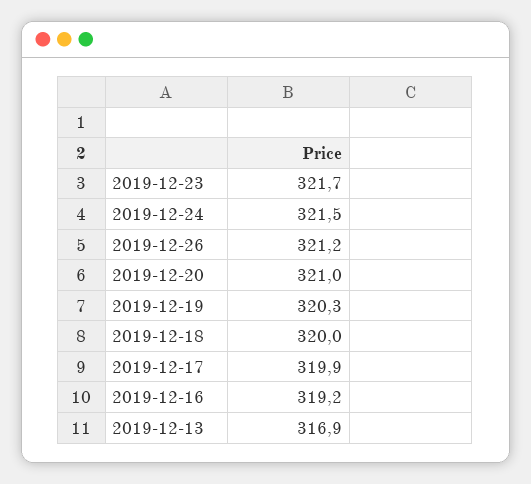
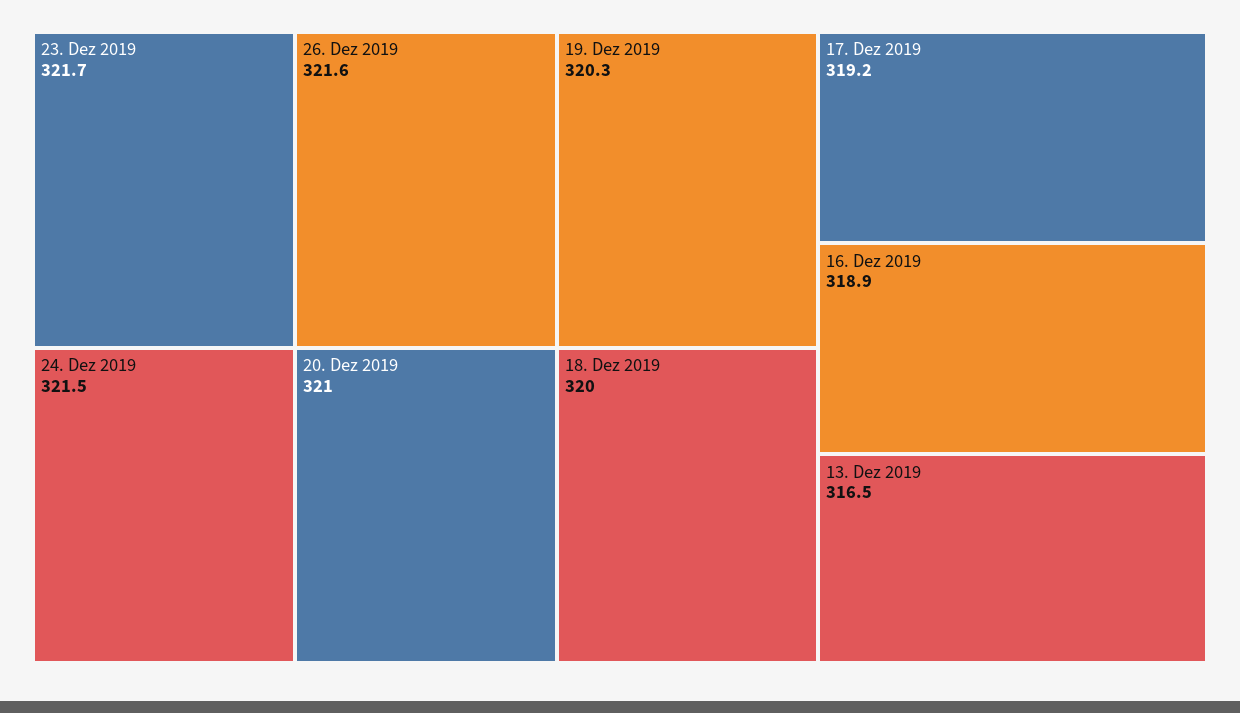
2019-12-26: 321.2 -> 321.6
2019-12-17: 319.9 -> 319.2
2019-12-16: 319.2 -> 318.9
2019-12-13: 316.9 -> 316.5

